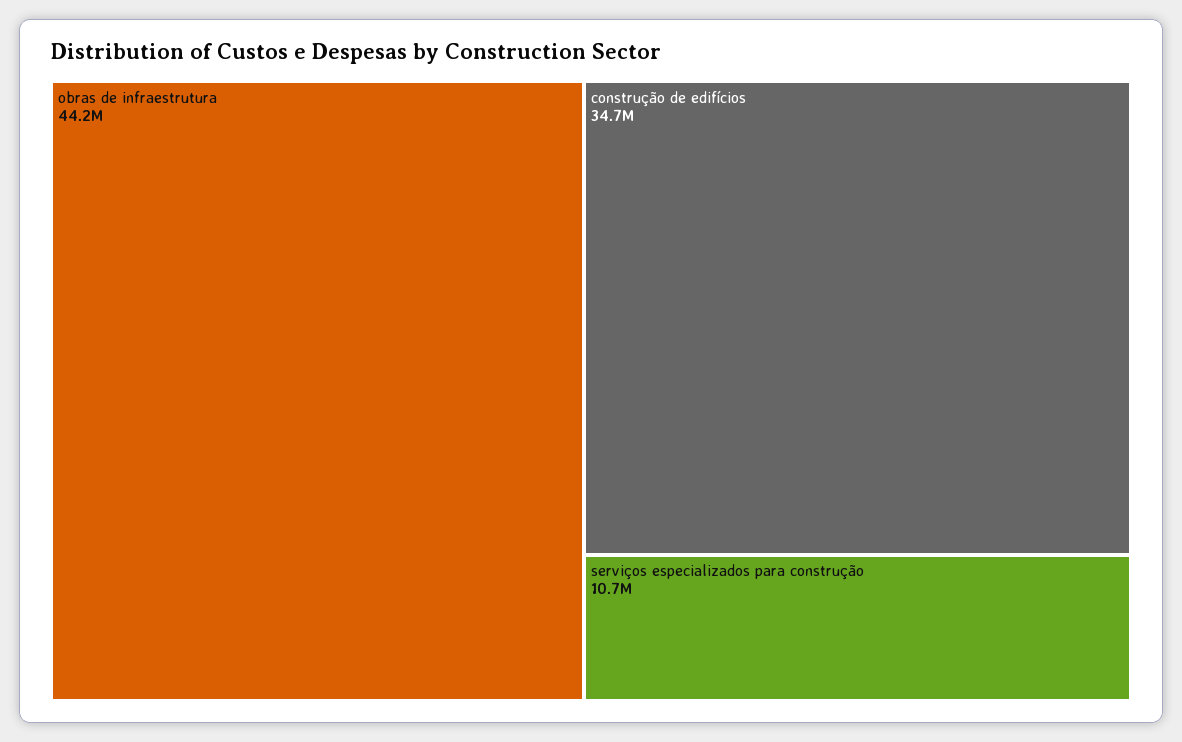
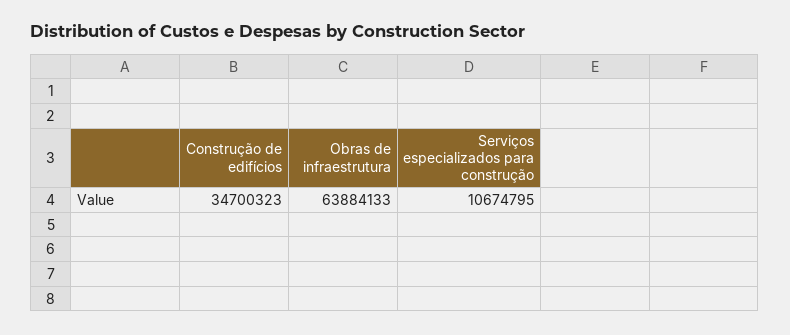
obras de infraestrutura: 44200000 -> 63884133

